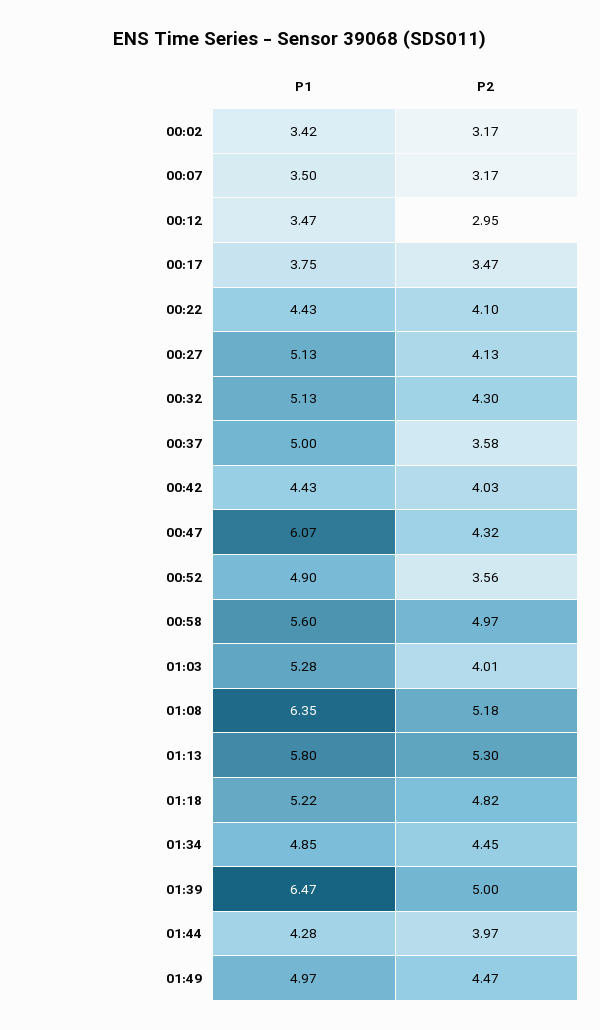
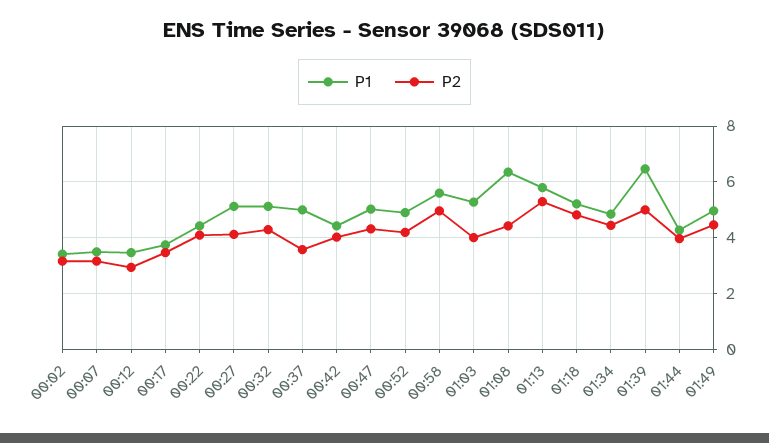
P1, 00:47: 6.07 -> 5
P2, 00:52: 3.56 -> 4.25
P2, 01:08: 5.18 -> 4.5

